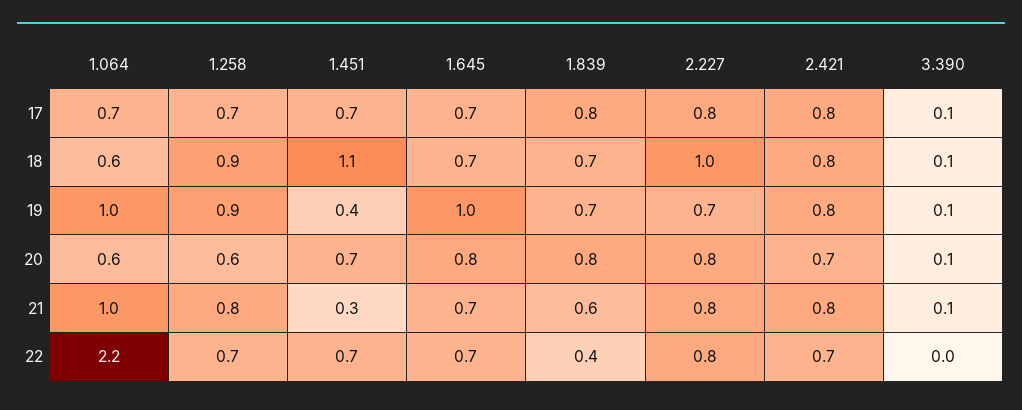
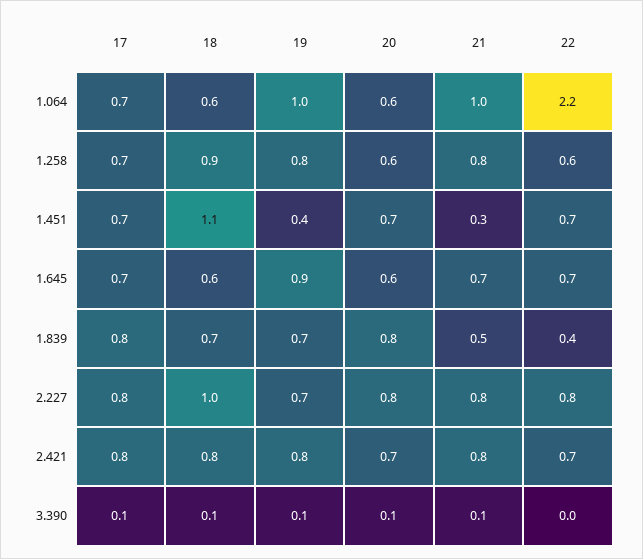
1.645, 18: 0.7 -> 0.6
1.258, 19: 0.9 -> 0.8
1.645, 19: 1 -> 0.9
1.645, 20: 0.8 -> 0.6
1.839, 21: 0.6 -> 0.5
1.258, 22: 0.7 -> 0.6

